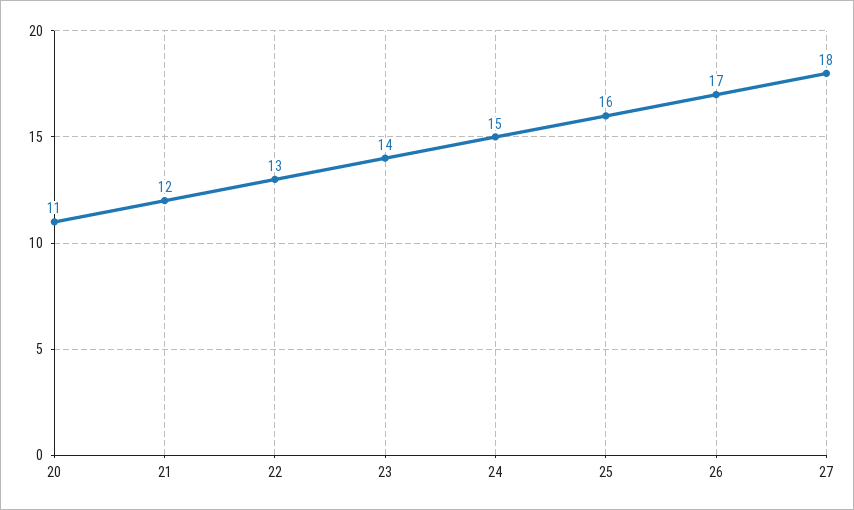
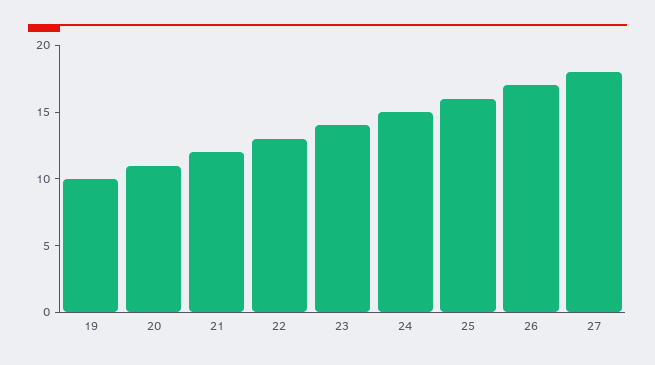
19: none -> 10

